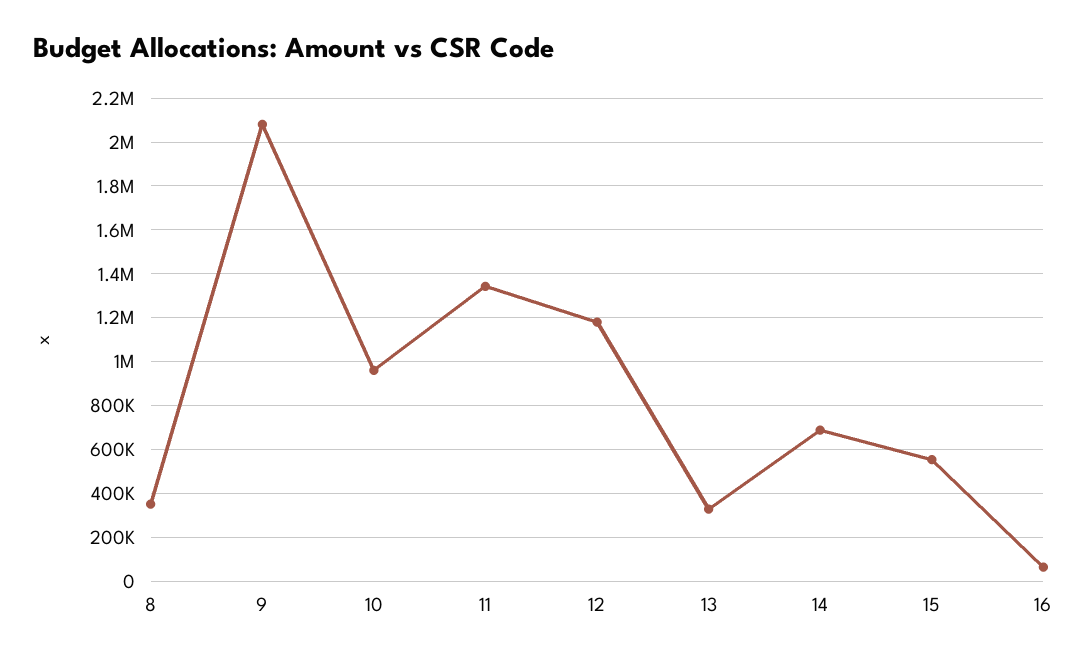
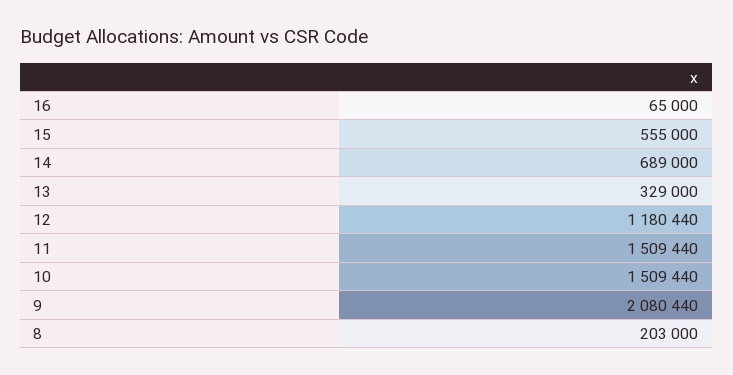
8: 350000 -> 203000
10: 950000 -> 1509440
11: 1350000 -> 1509440

